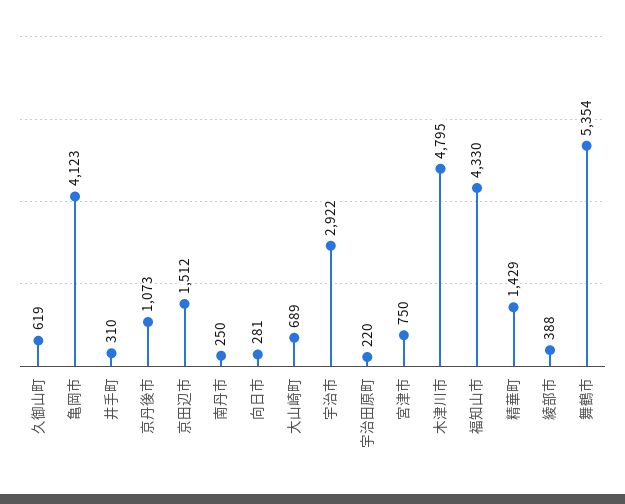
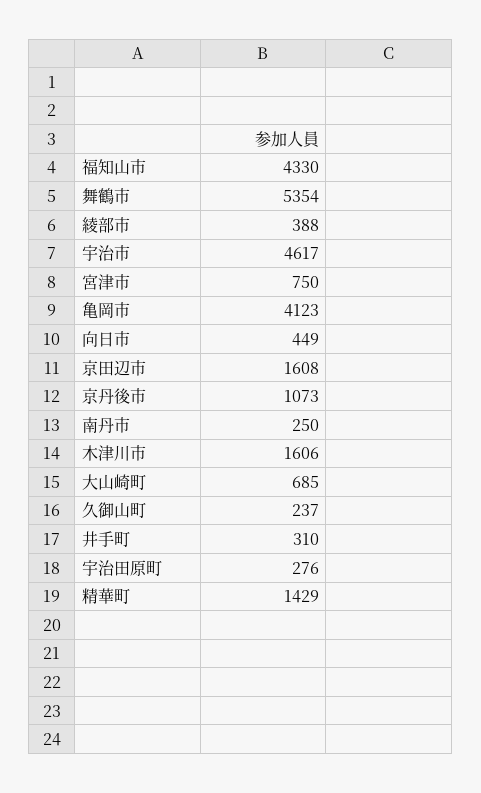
久御山町: 619 -> 237
京田辺市: 1512 -> 1608
向日市: 281 -> 449
大山崎町: 689 -> 685
宇治市: 2922 -> 4617
宇治田原町: 220 -> 276
木津川市: 4795 -> 1606

